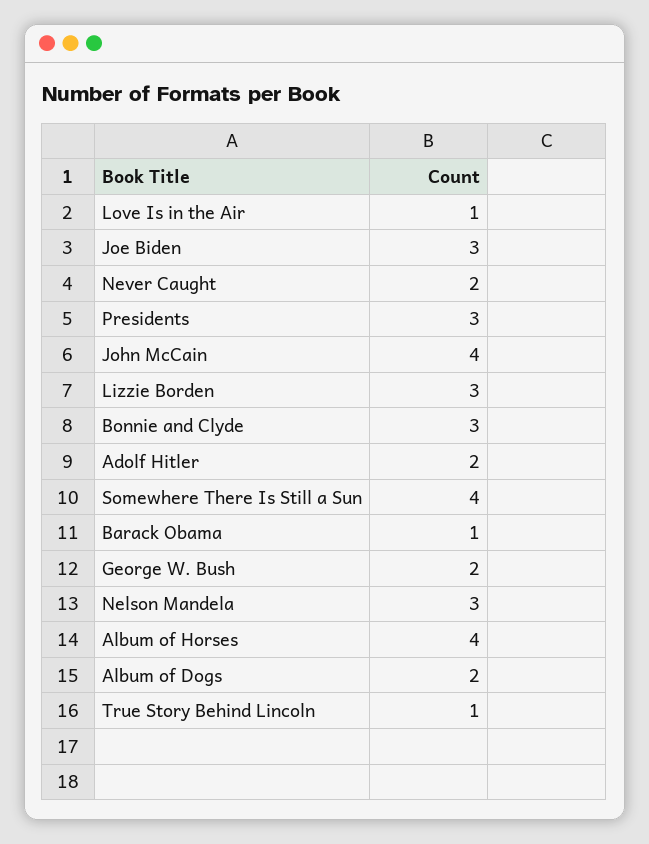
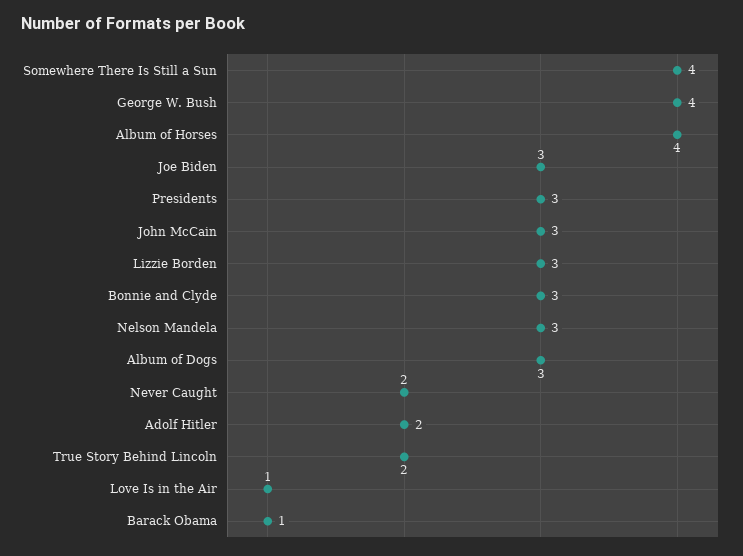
John McCain: 4 -> 3
George W. Bush: 2 -> 4
Album of Dogs: 2 -> 3
True Story Behind Lincoln: 1 -> 2

